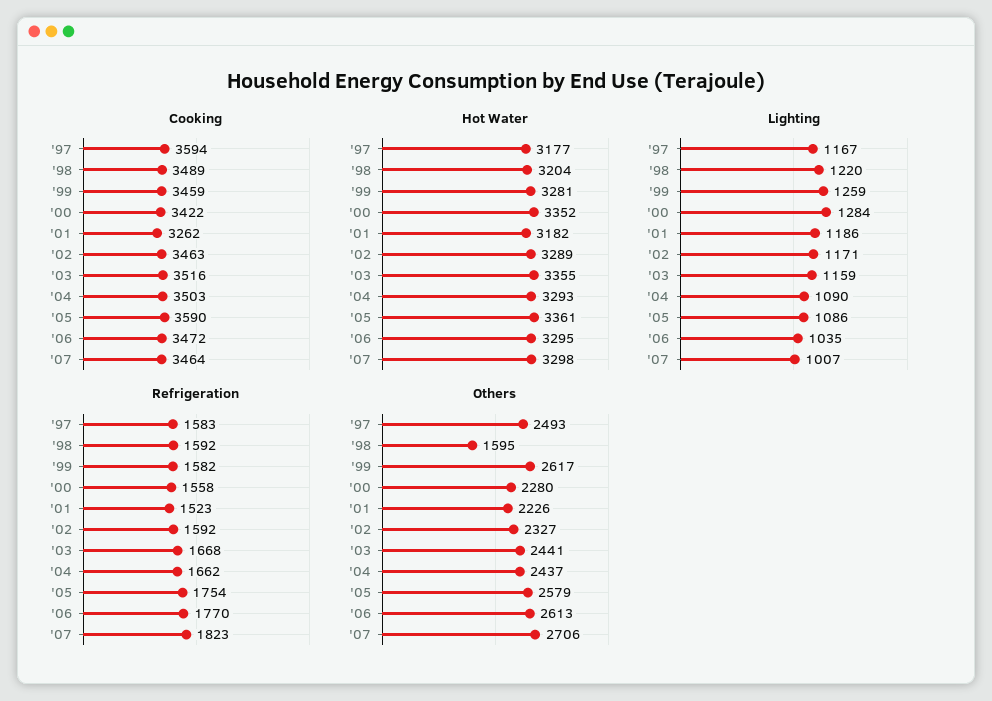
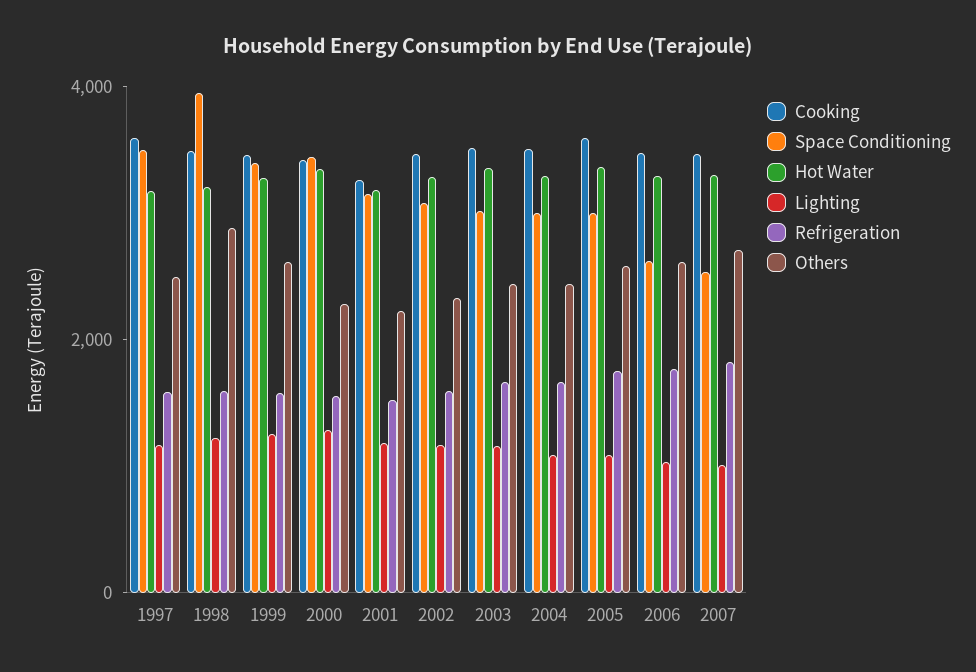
Others, '98: 1595 -> 3000
Space Conditioning, '97: none -> 3500
Space Conditioning, '98: none -> 4000
Space Conditioning, '99: none -> 3500
Space Conditioning, '00: none -> 3500
Space Conditioning, '01: none -> 3000
Space Conditioning, '02: none -> 3000
Space Conditioning, '03: none -> 3000
Space Conditioning, '04: none -> 3000
Space Conditioning, '05: none -> 3000
Space Conditioning, '06: none -> 2500
Space Conditioning, '07: none -> 2500

